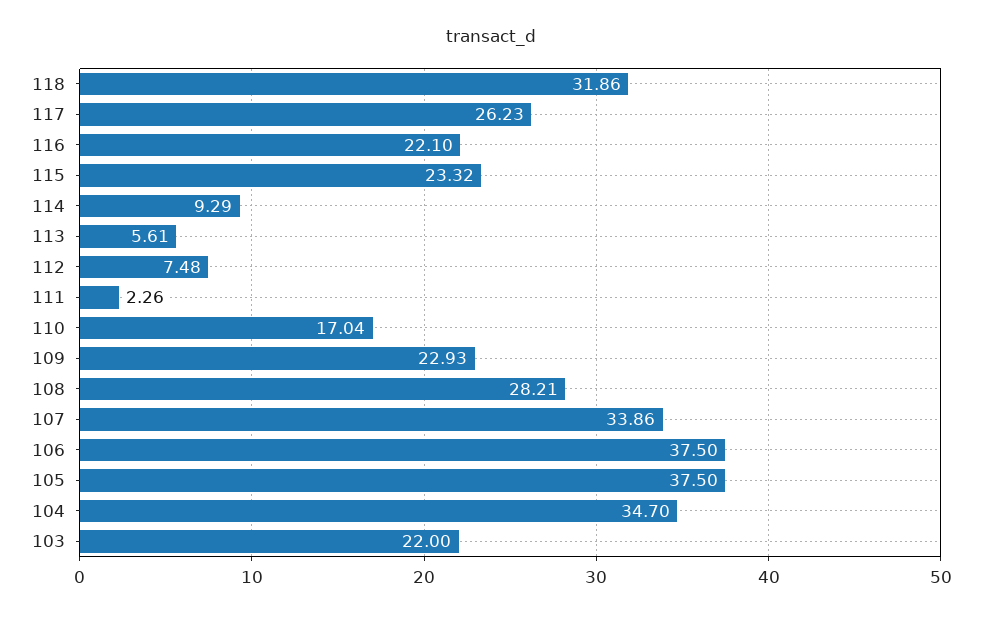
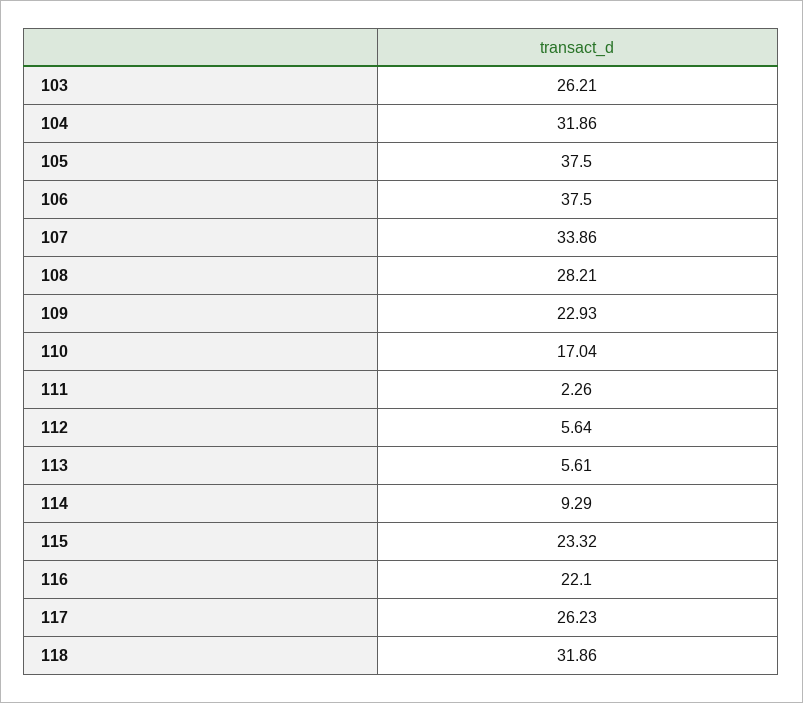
112: 7.48 -> 5.64
104: 34.7 -> 31.86
103: 22 -> 26.21

